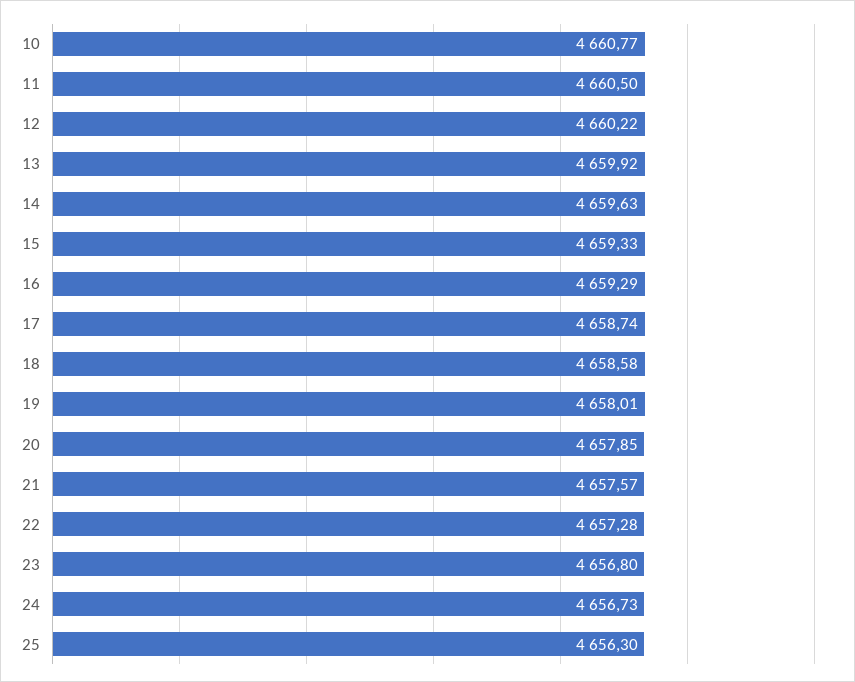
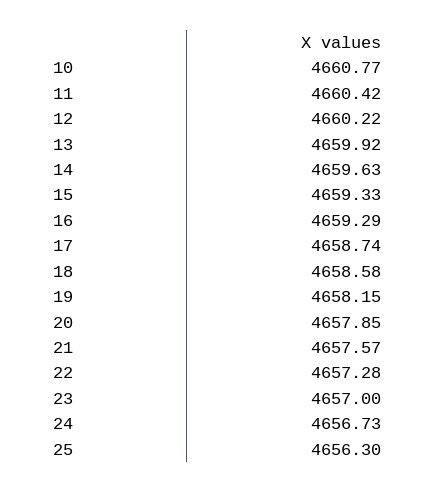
11: 4660.5 -> 4660.42
19: 4658.01 -> 4658.15
23: 4656.8 -> 4657

